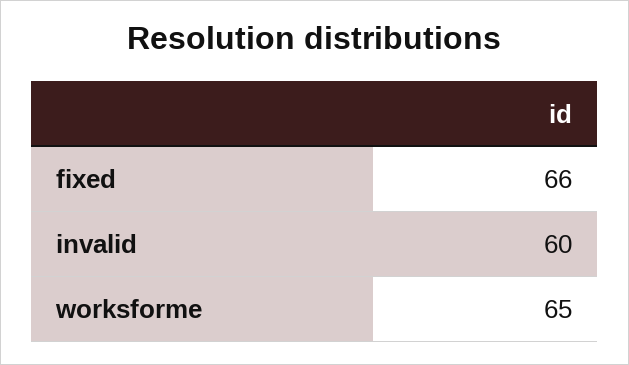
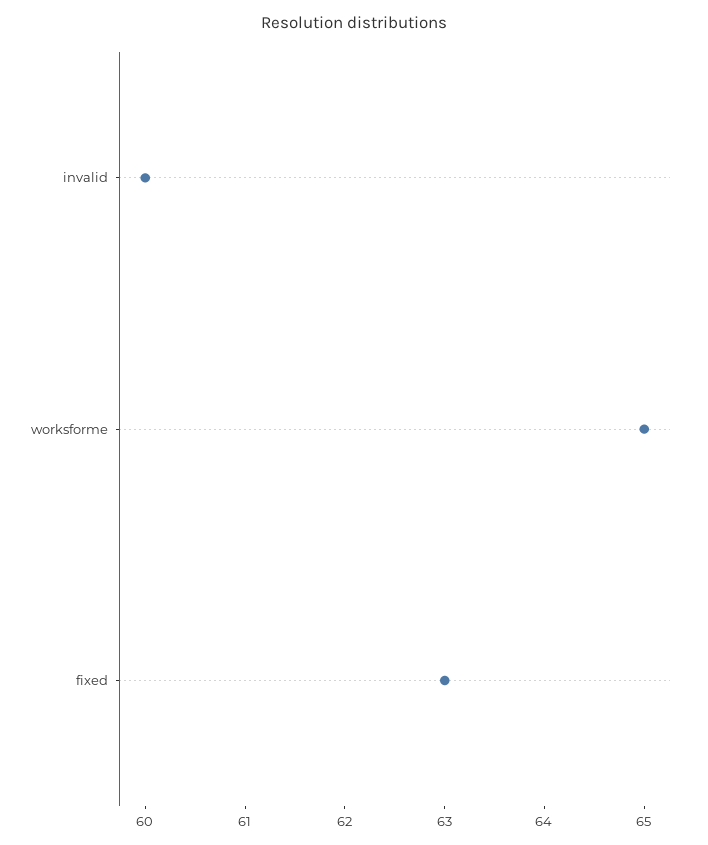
fixed: 66 -> 63

